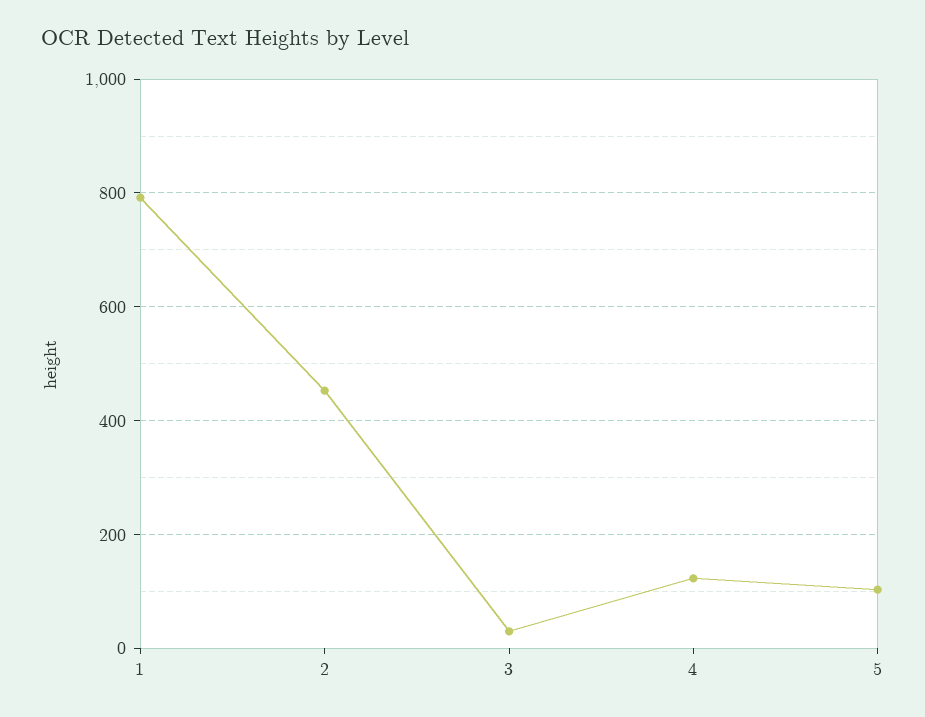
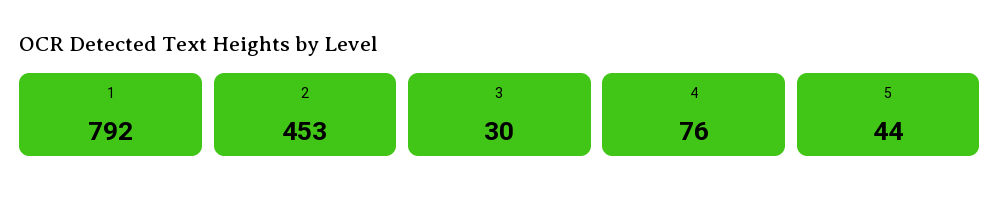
4: 120 -> 76
5: 100 -> 44

